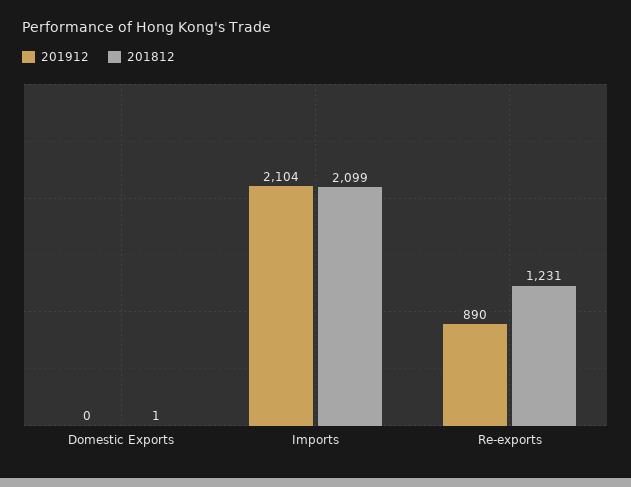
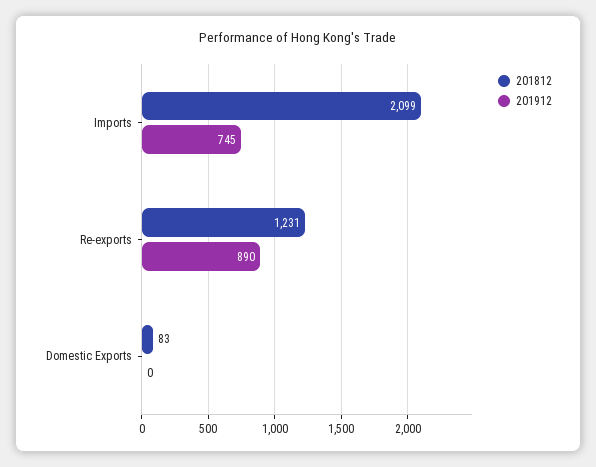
201812, Domestic Exports: 1 -> 83
201912, Imports: 2104 -> 745

